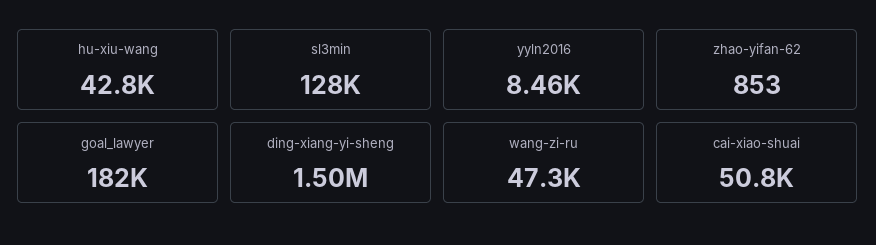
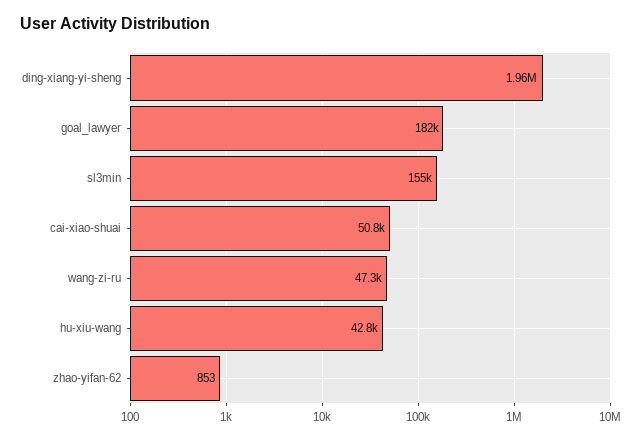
sl3min: 128000 -> 155000
yyln2016: 8460 -> none
ding-xiang-yi-sheng: 1500000 -> 1960000

